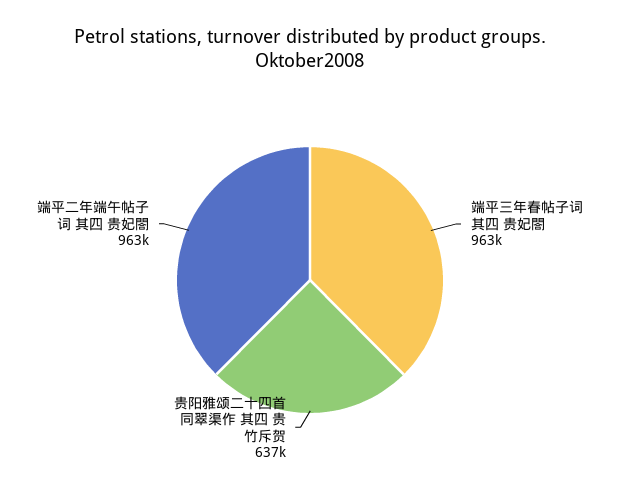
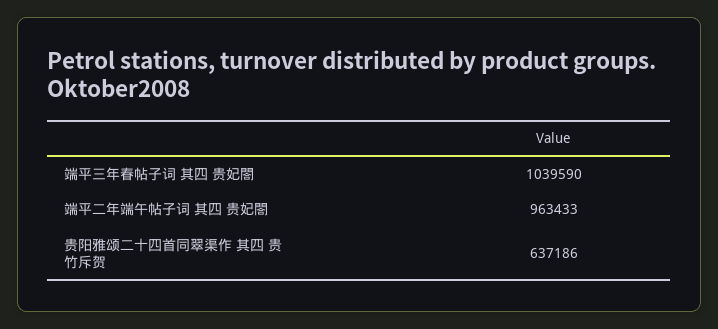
端平三年春帖子词 其四 贵妃閤: 963000 -> 1039590

